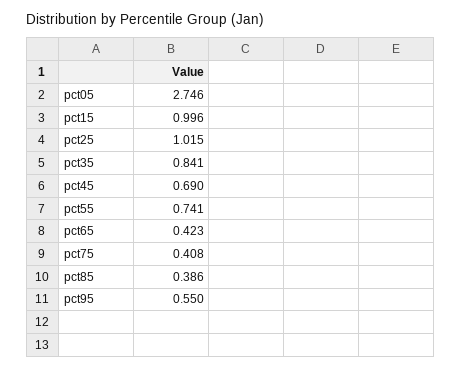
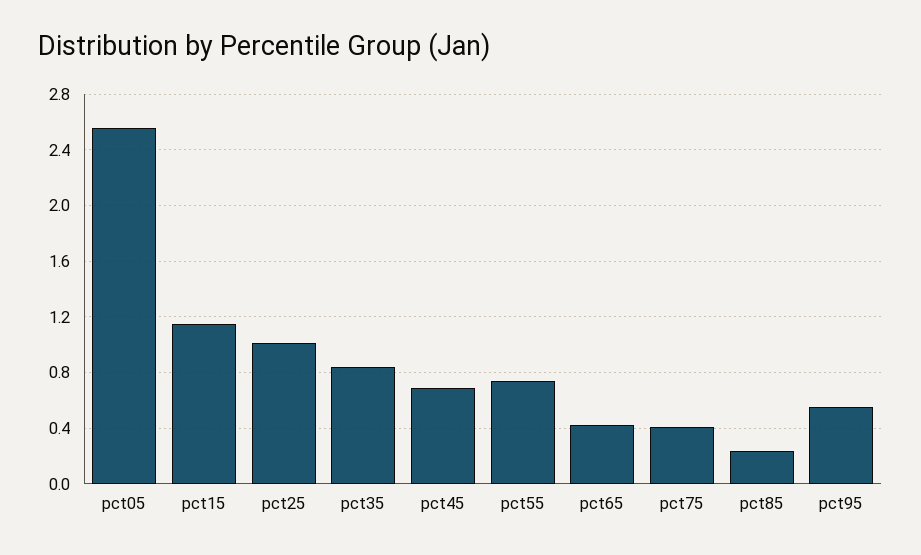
pct05: 2.746 -> 2.55
pct15: 0.996 -> 1.15
pct85: 0.386 -> 0.25

